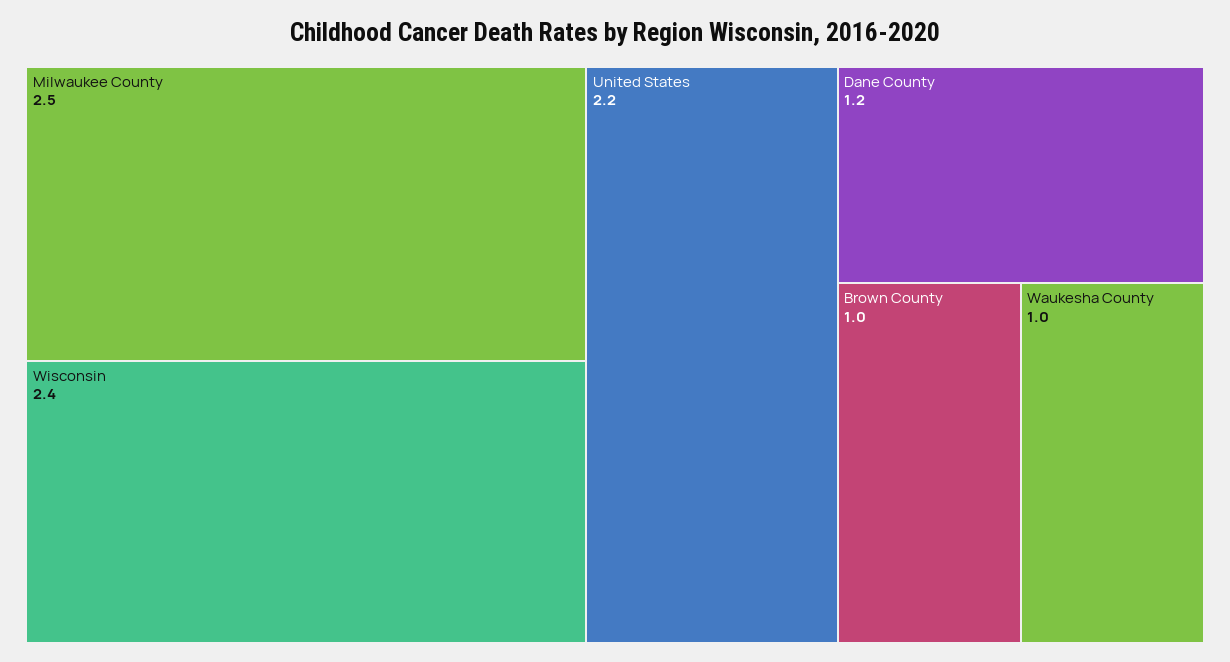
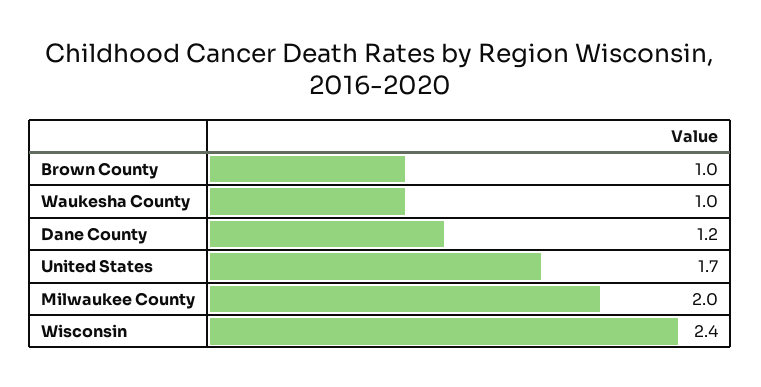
Milwaukee County: 2.5 -> 2
United States: 2.2 -> 1.7

